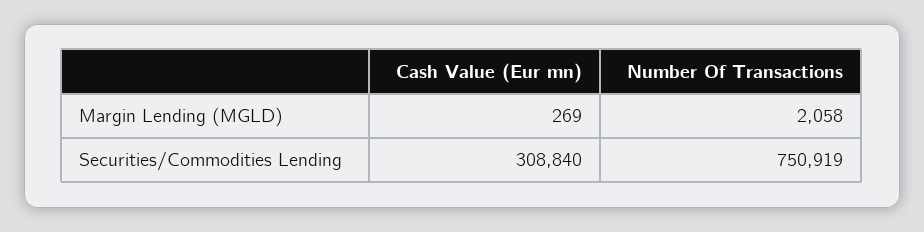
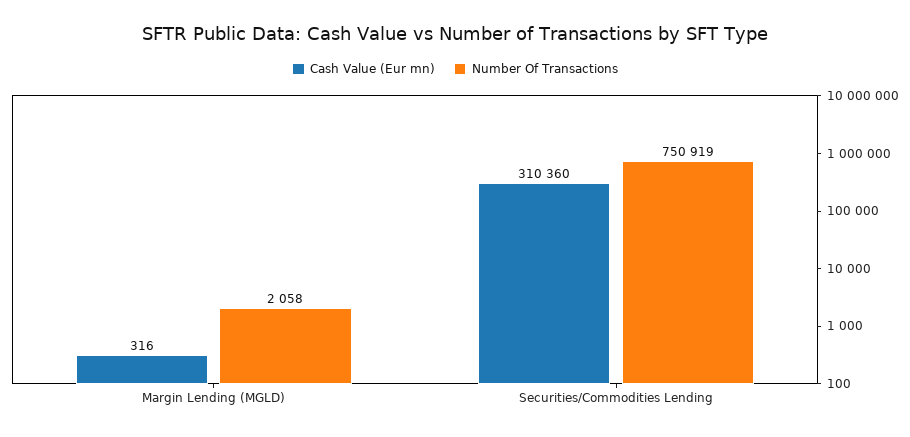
Cash Value (Eur mn), Margin Lending (MGLD): 269 -> 316
Cash Value (Eur mn), Securities/Commodities Lending: 308840 -> 310360

